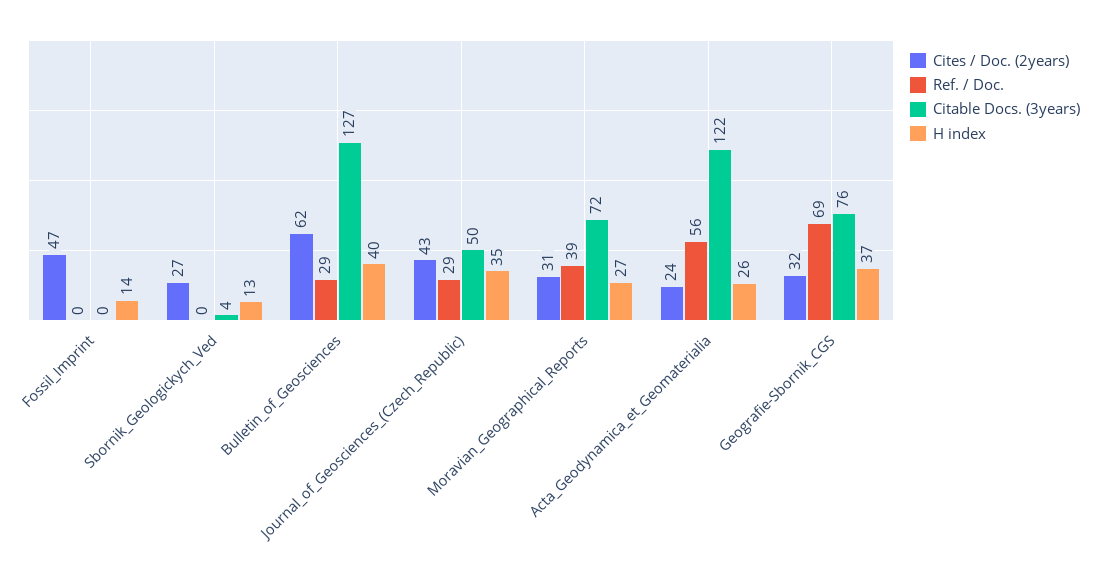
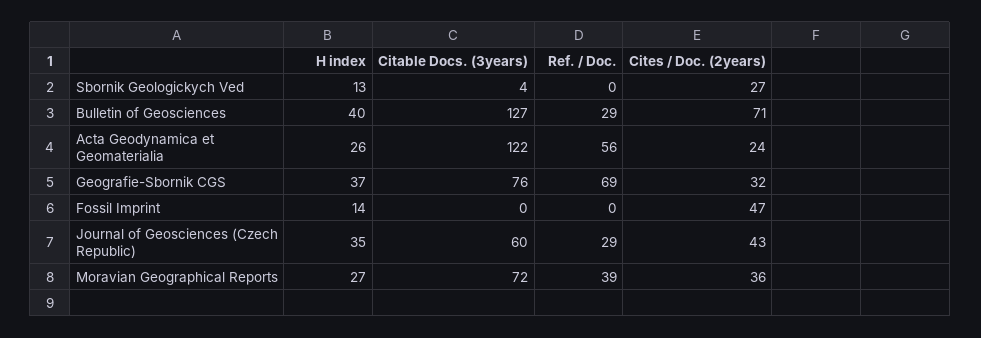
Cites / Doc. (2years), Bulletin_of_Geosciences: 62 -> 71
Citable Docs. (3years), Journal_of_Geosciences_(Czech_Republic): 50 -> 60
Cites / Doc. (2years), Moravian_Geographical_Reports: 31 -> 36

